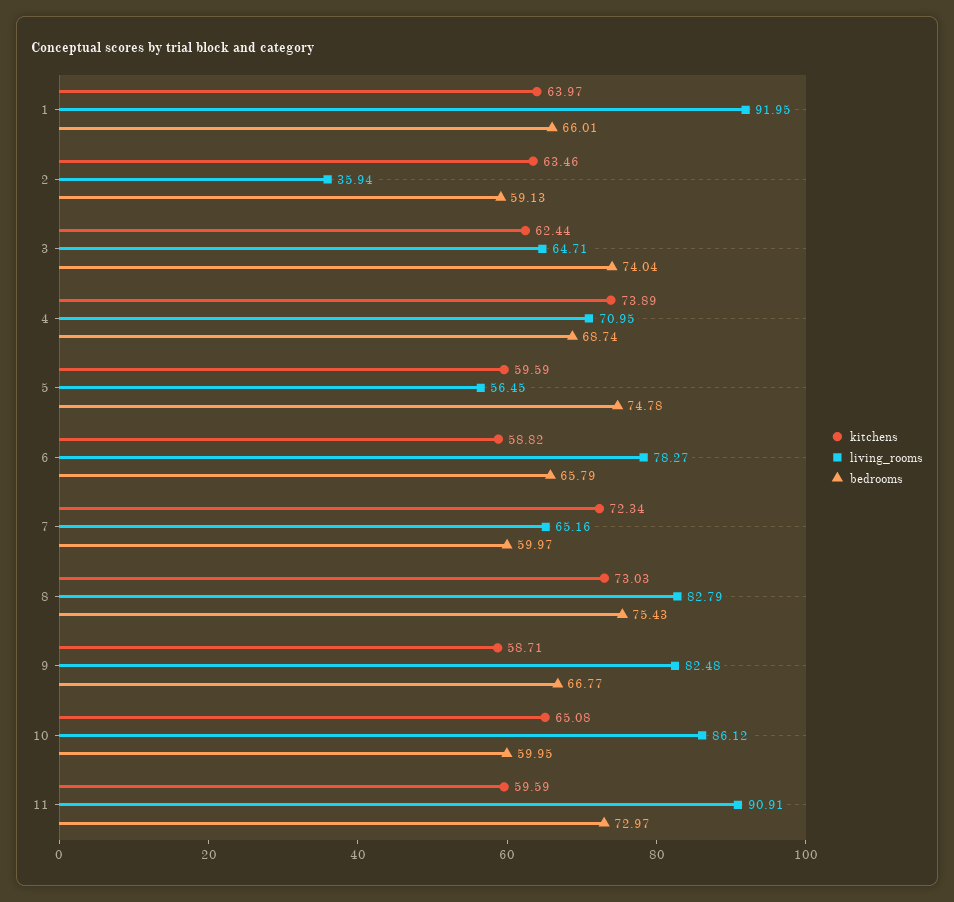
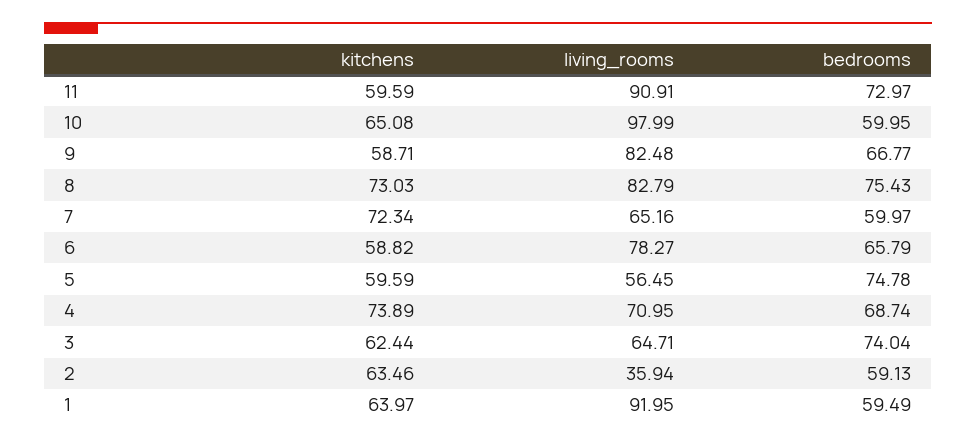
bedrooms, 1: 66.01 -> 59.49
living_rooms, 10: 86.12 -> 97.99

